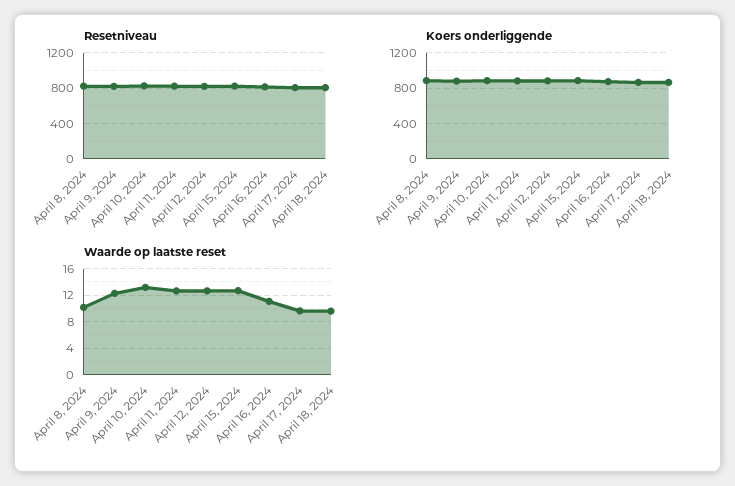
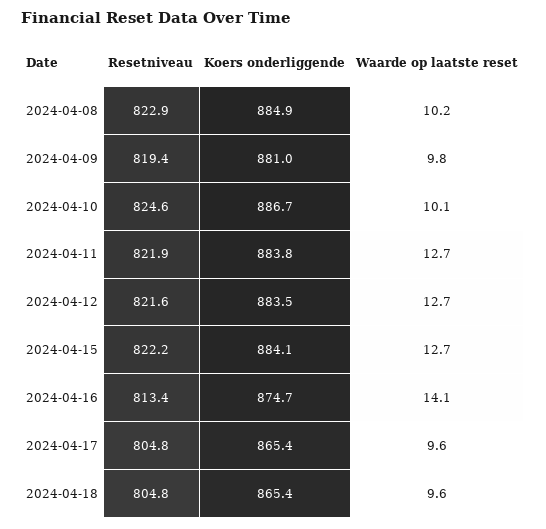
Waarde op laatste reset, April 9, 2024: 12 -> 9.8
Waarde op laatste reset, April 10, 2024: 13 -> 10.1
Waarde op laatste reset, April 16, 2024: 11 -> 14.1

